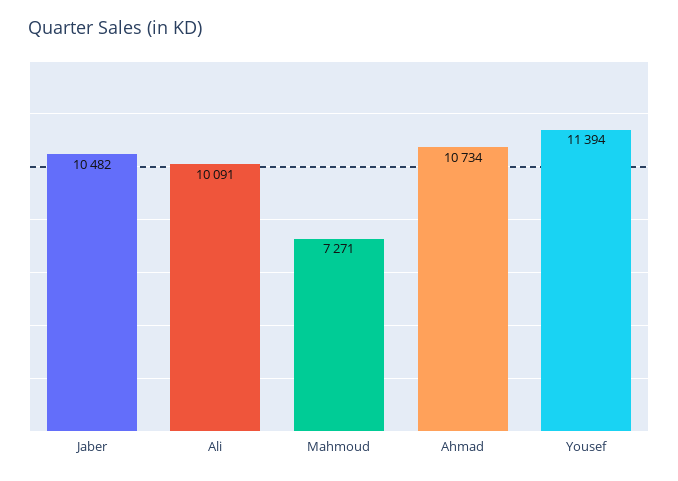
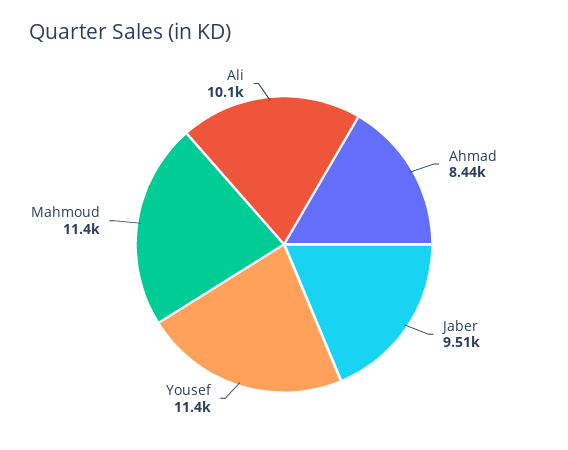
Jaber: 10482 -> 9510
Mahmoud: 7271 -> 11400
Ahmad: 10734 -> 8440

